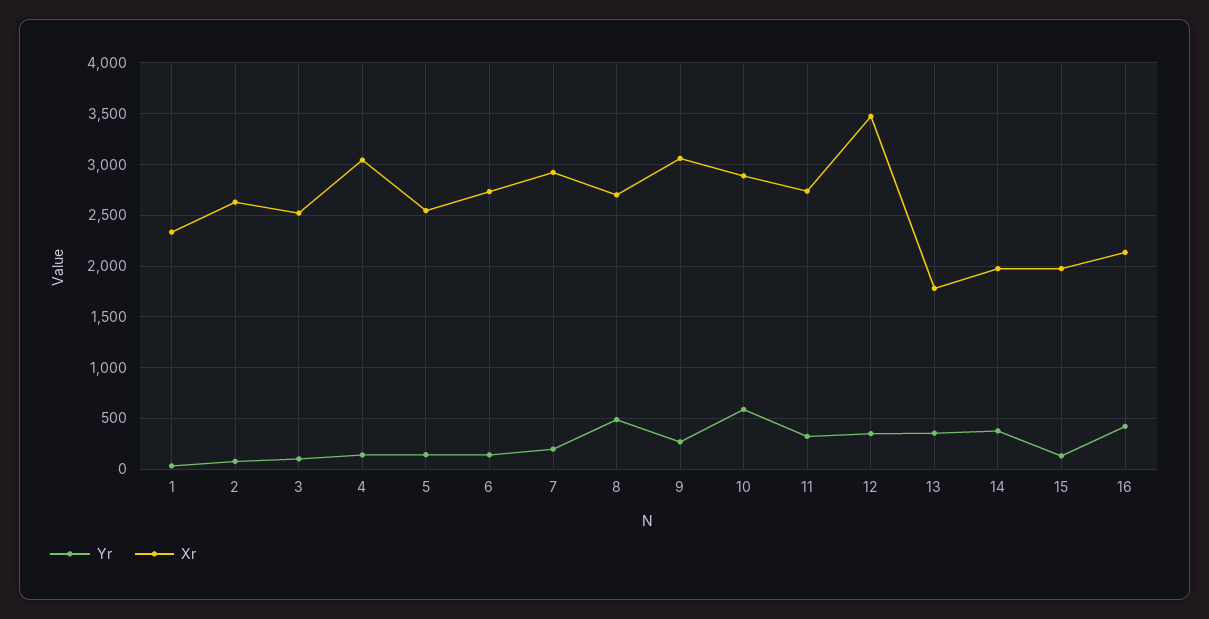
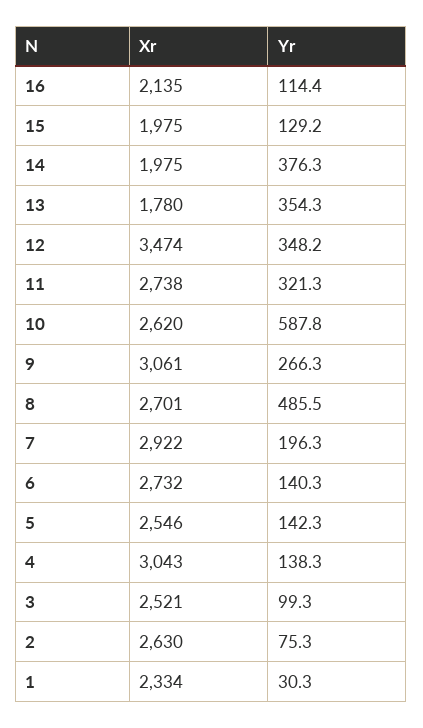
Xr, 10: 2900 -> 2620
Yr, 16: 400 -> 114.4

